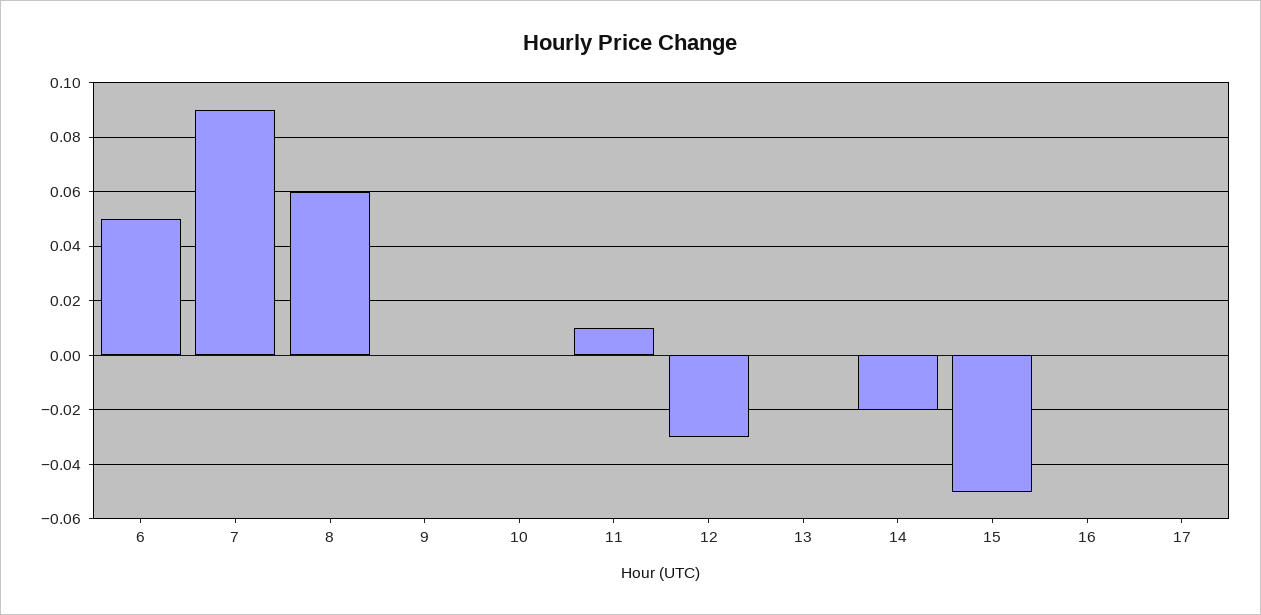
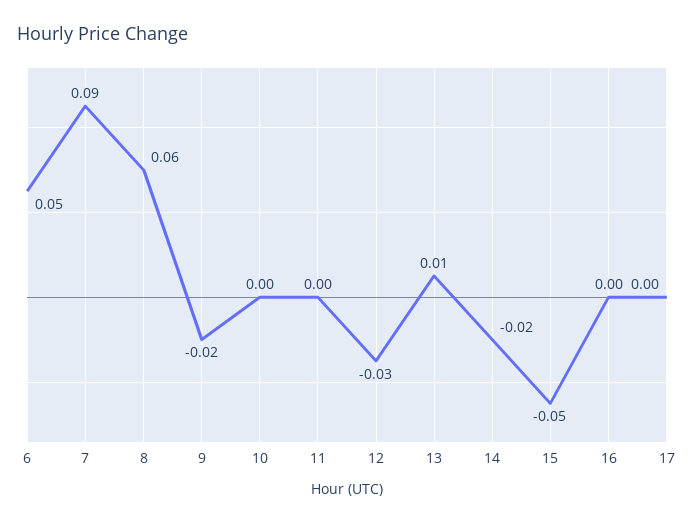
9: 0 -> -0.02
11: 0.01 -> 0
13: 0 -> 0.01

